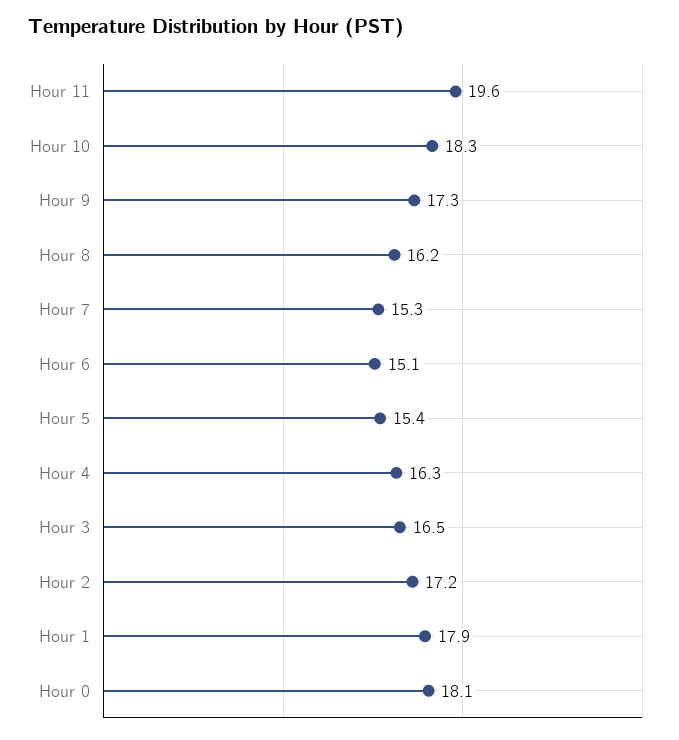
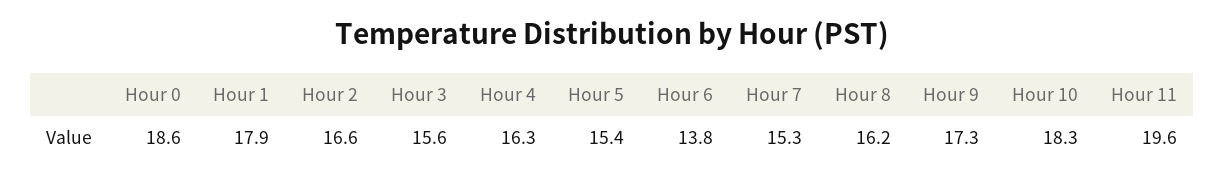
Hour 6: 15.1 -> 13.8
Hour 3: 16.5 -> 15.6
Hour 2: 17.2 -> 16.6
Hour 0: 18.1 -> 18.6

